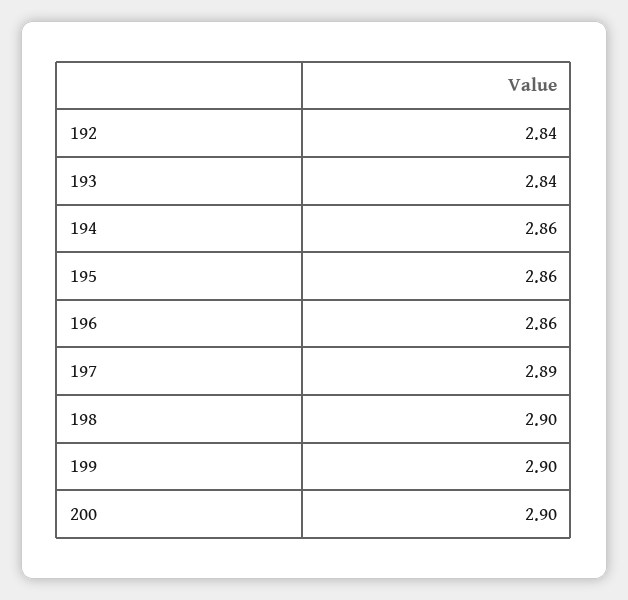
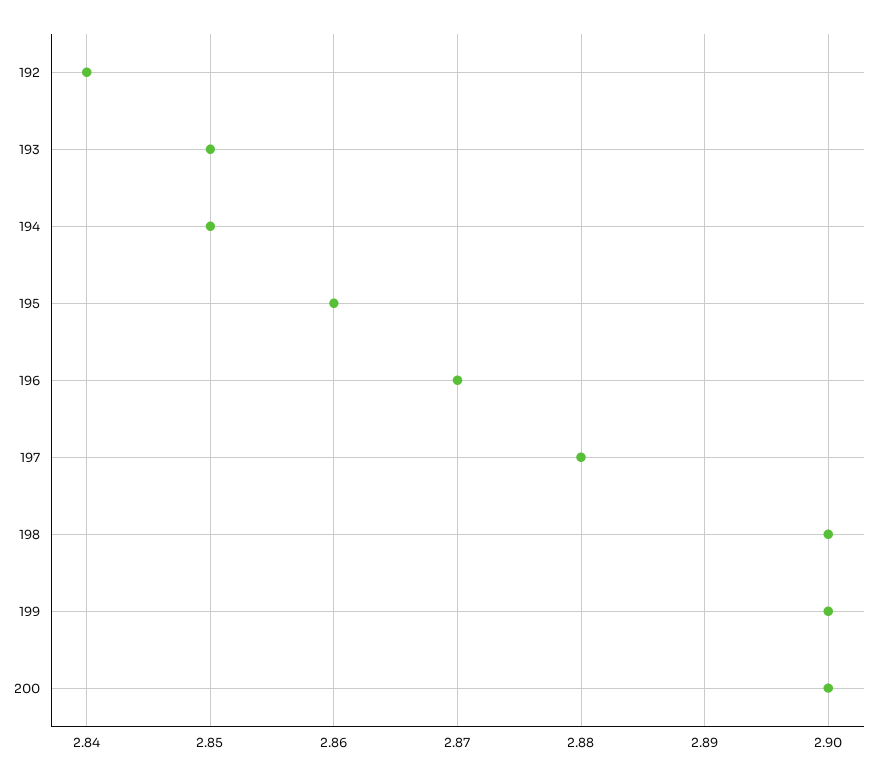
193: 2.84 -> 2.85
194: 2.86 -> 2.85
196: 2.86 -> 2.87
197: 2.89 -> 2.88

